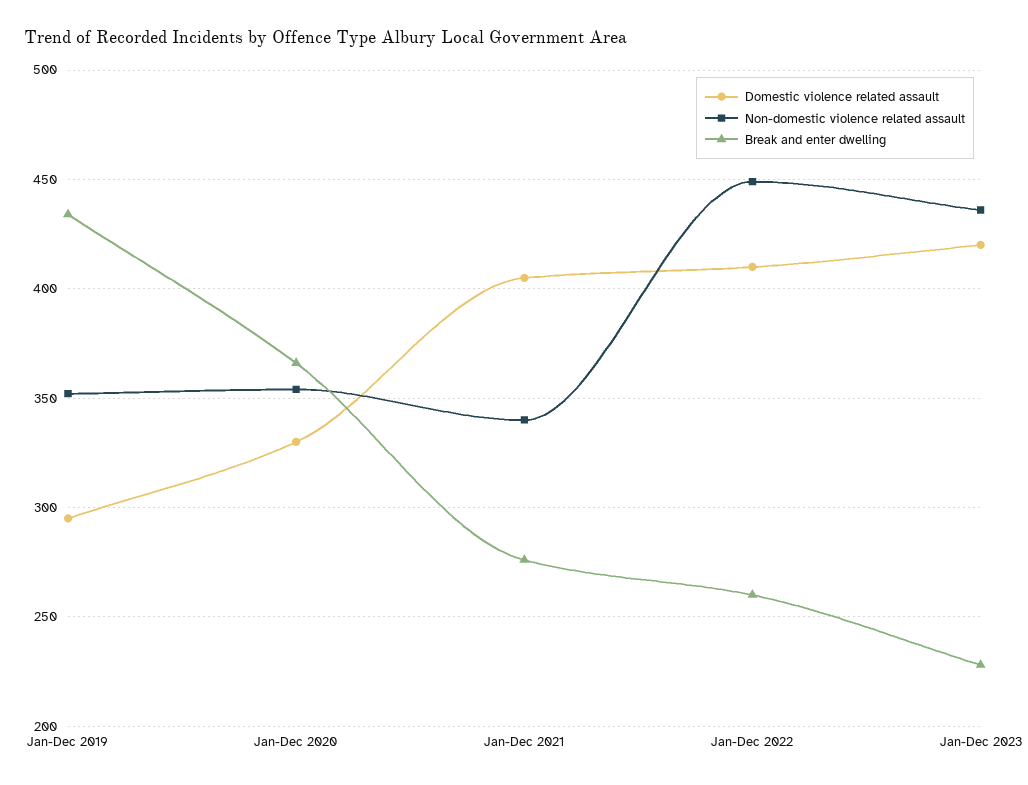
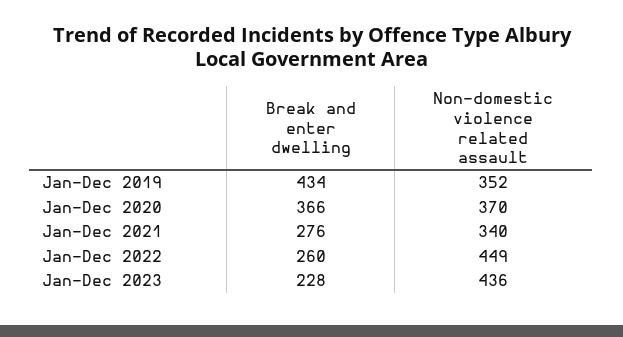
Domestic violence related assault, Jan-Dec 2019: 295 -> none
Domestic violence related assault, Jan-Dec 2020: 330 -> none
Non-domestic violence related assault, Jan-Dec 2020: 355 -> 370
Domestic violence related assault, Jan-Dec 2021: 405 -> none
Domestic violence related assault, Jan-Dec 2022: 410 -> none
Domestic violence related assault, Jan-Dec 2023: 420 -> none

